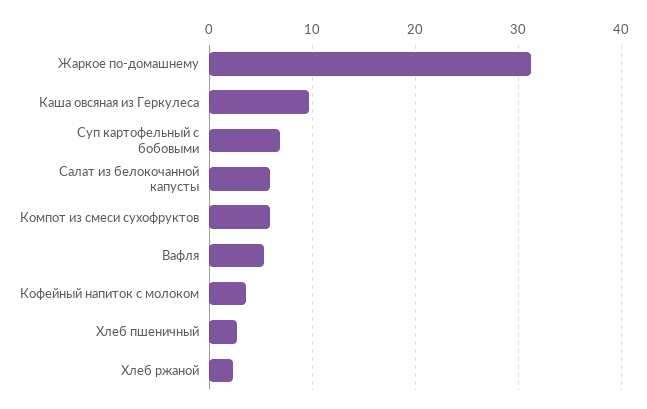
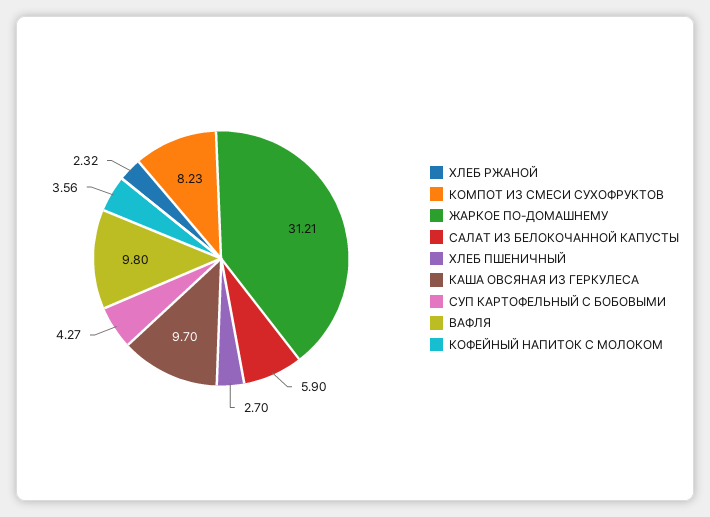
Суп картофельный с бобовыми: 7 -> 4.27
Компот из смеси сухофруктов: 6 -> 8.23
Вафля: 5 -> 9.8

